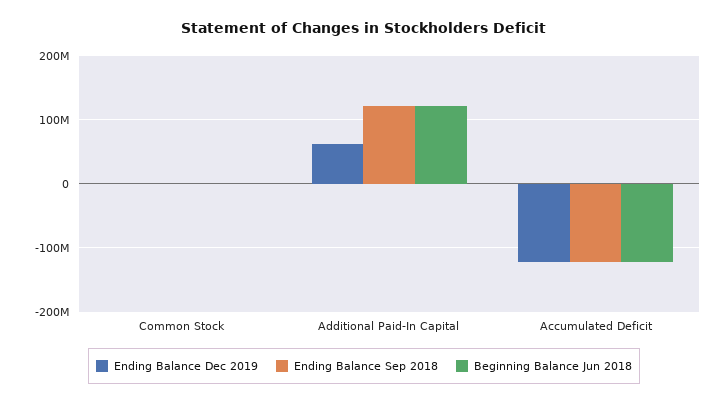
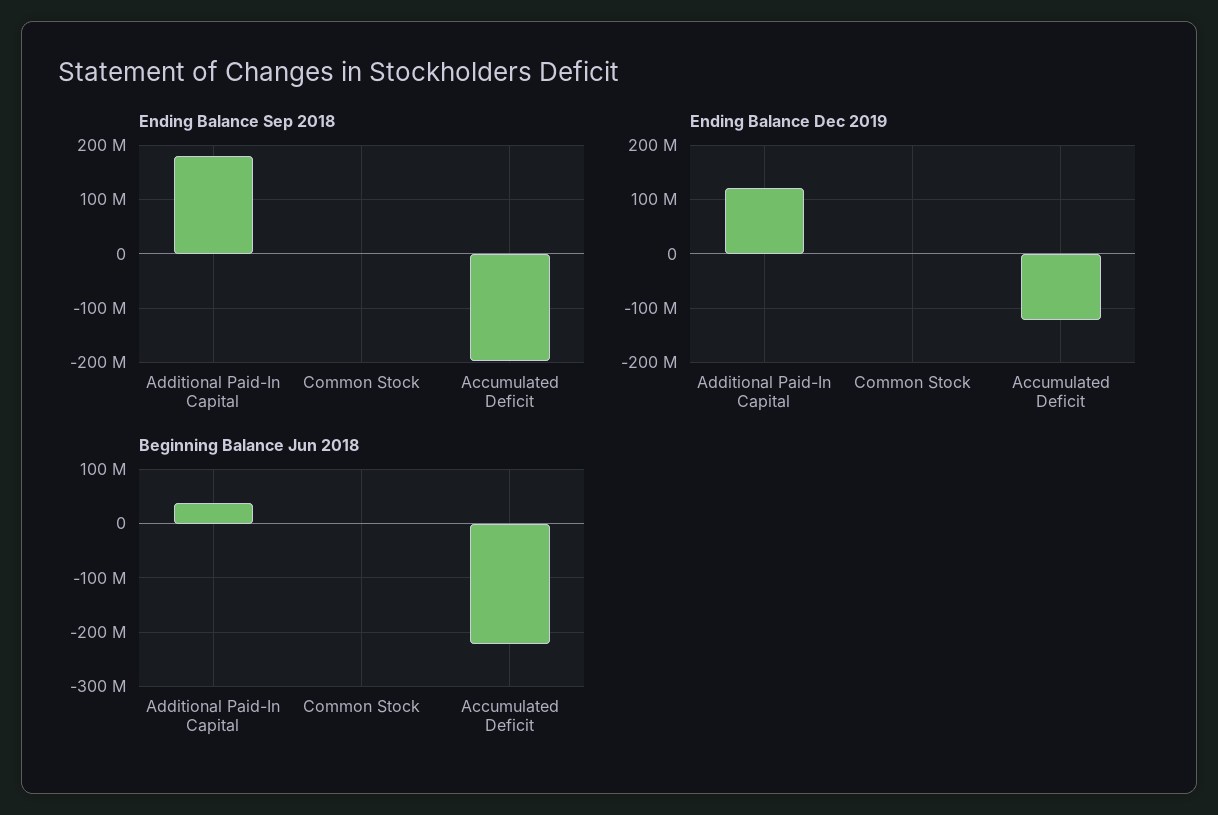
Ending Balance Dec 2019, Additional Paid-In Capital: 60000000 -> 120000000
Ending Balance Sep 2018, Additional Paid-In Capital: 120000000 -> 180000000
Beginning Balance Jun 2018, Additional Paid-In Capital: 120000000 -> 40000000
Ending Balance Sep 2018, Accumulated Deficit: -120000000 -> -200000000
Beginning Balance Jun 2018, Accumulated Deficit: -120000000 -> -220000000

